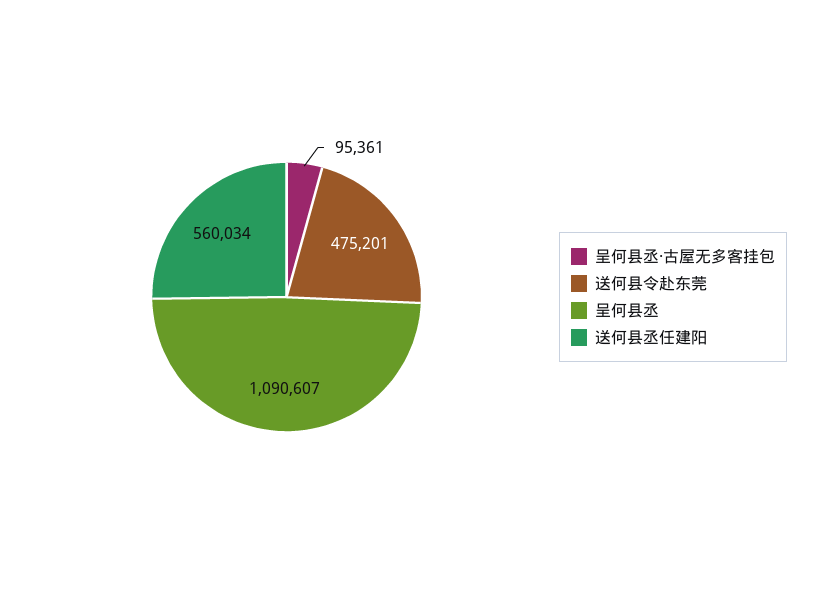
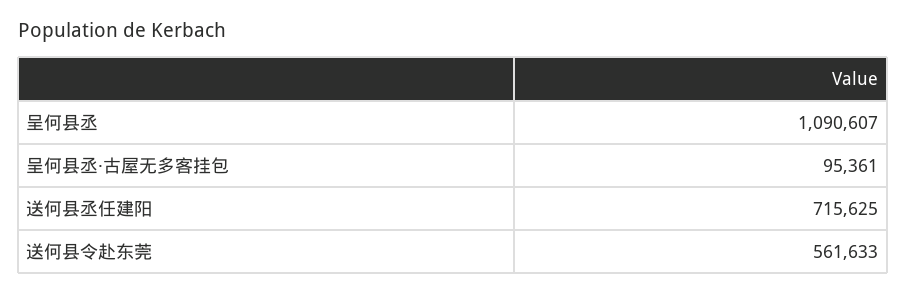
送何县令赴东莞: 475201 -> 561633
送何县丞任建阳: 560034 -> 715625

